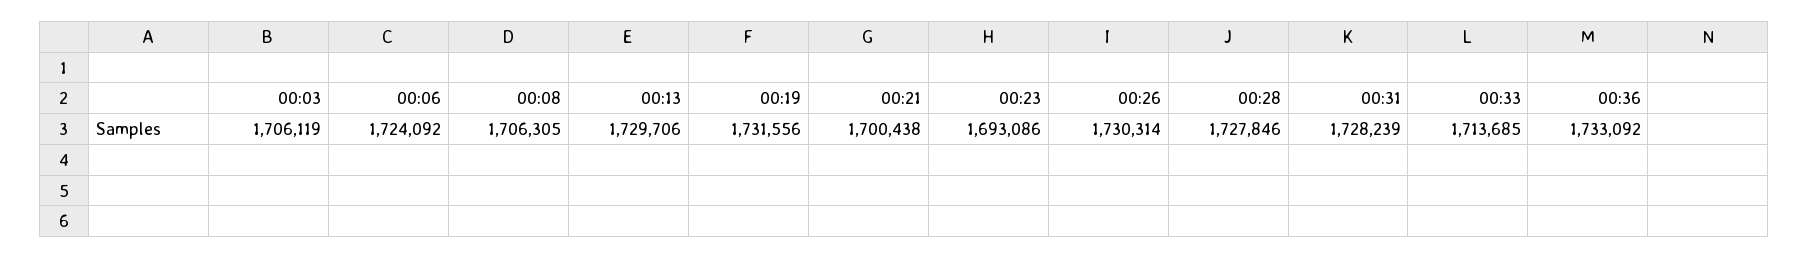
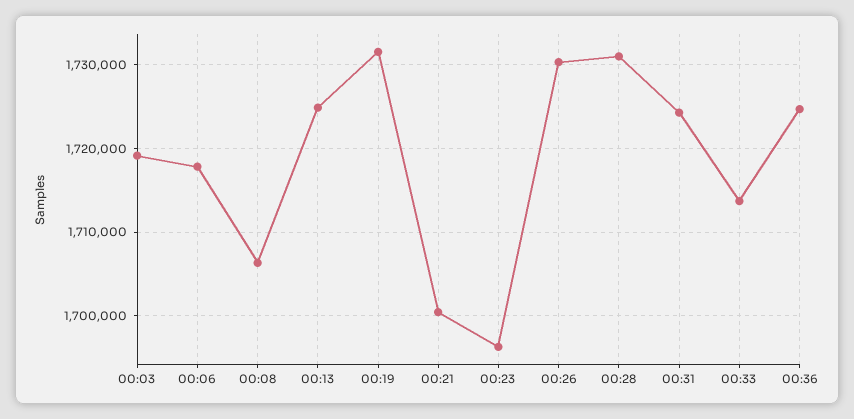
00:03: 1706119 -> 1719000
00:06: 1724092 -> 1718000
00:13: 1729706 -> 1725000
00:23: 1693086 -> 1696000
00:28: 1727846 -> 1731000
00:31: 1728239 -> 1724000
00:36: 1733092 -> 1725000

